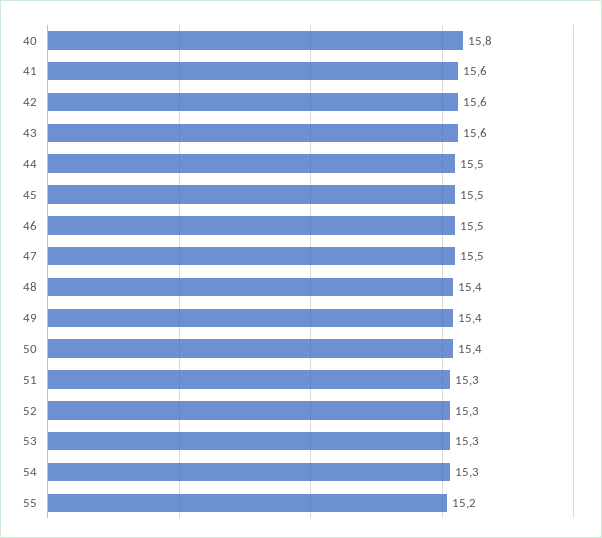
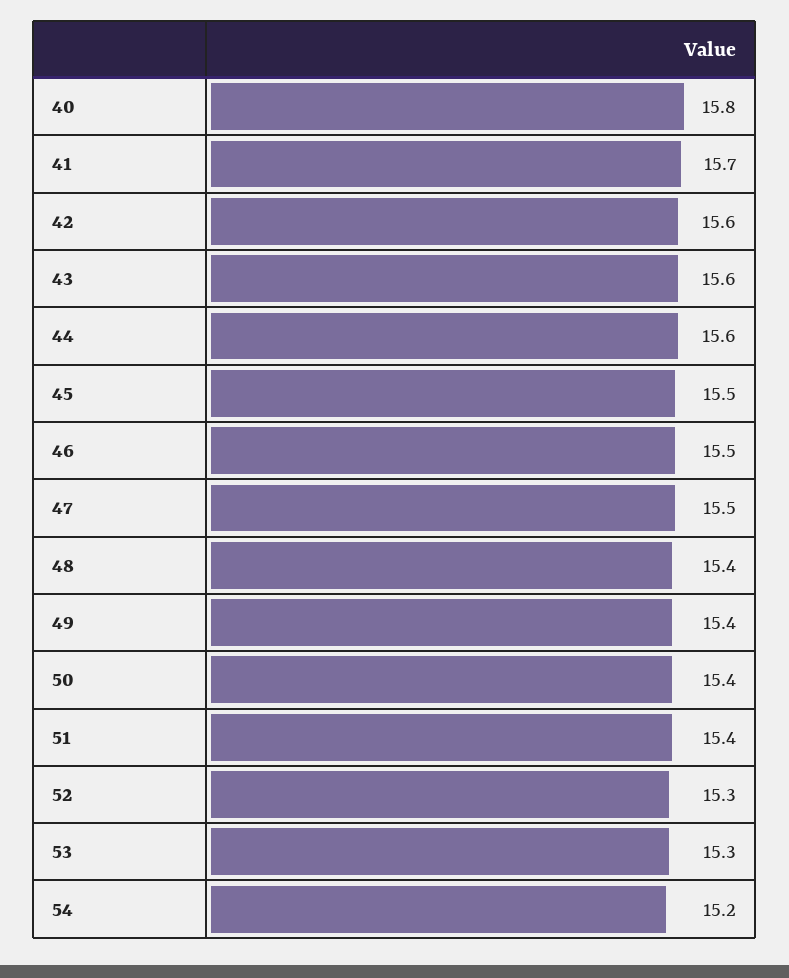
41: 15.6 -> 15.7
44: 15.5 -> 15.6
51: 15.3 -> 15.4
54: 15.3 -> 15.2
55: 15.2 -> none

